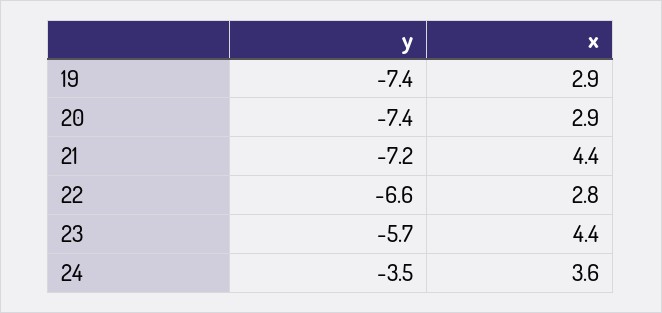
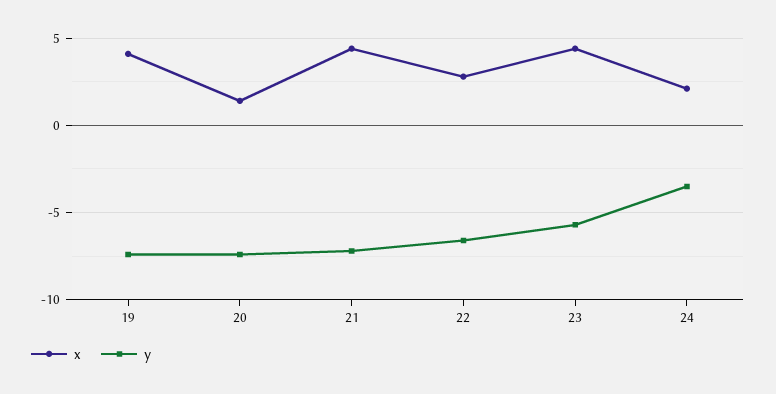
x, 19: 2.9 -> 4
x, 20: 2.9 -> 1.5
x, 24: 3.6 -> 2

